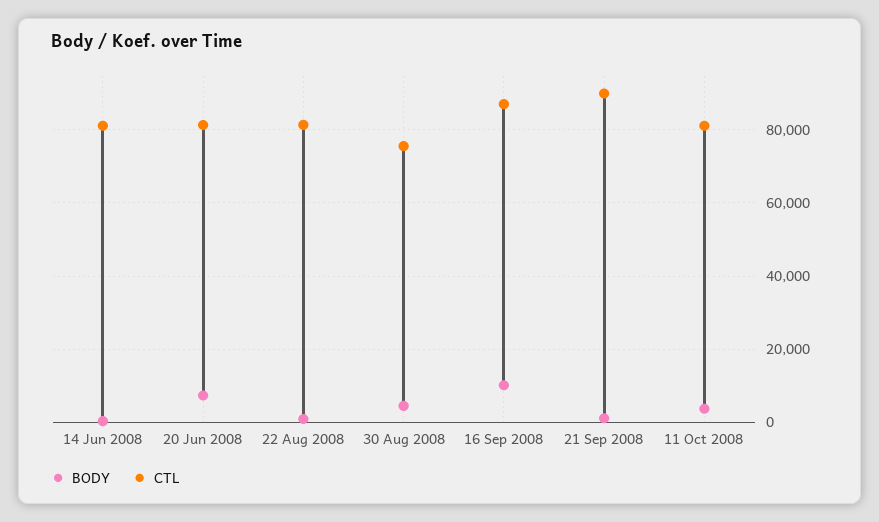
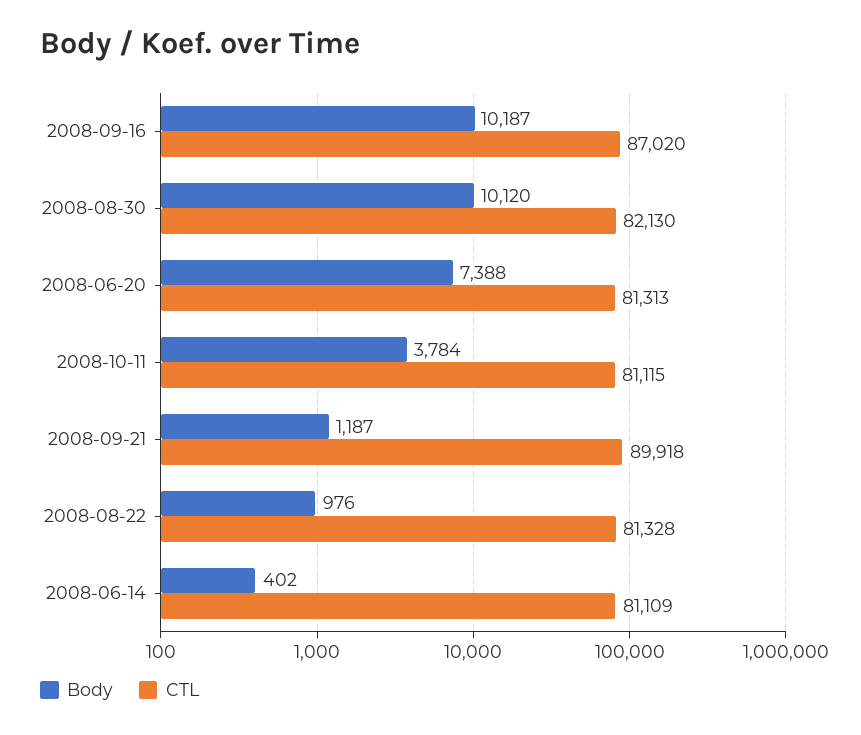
BODY, 30 Aug 2008: 4000 -> 10120
CTL, 30 Aug 2008: 76000 -> 82130

